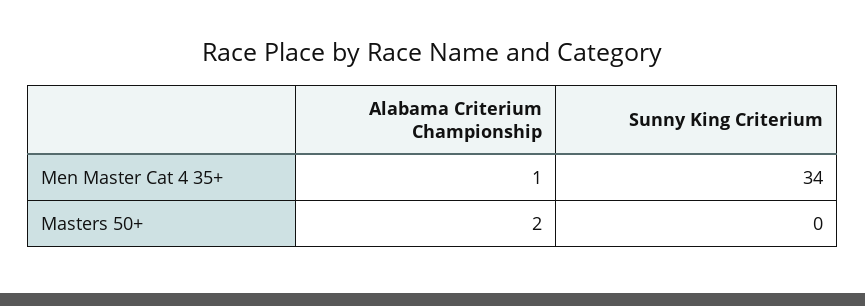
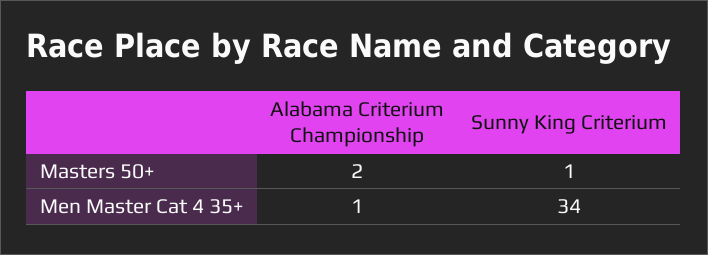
Sunny King Criterium, Masters 50+: 0 -> 1

